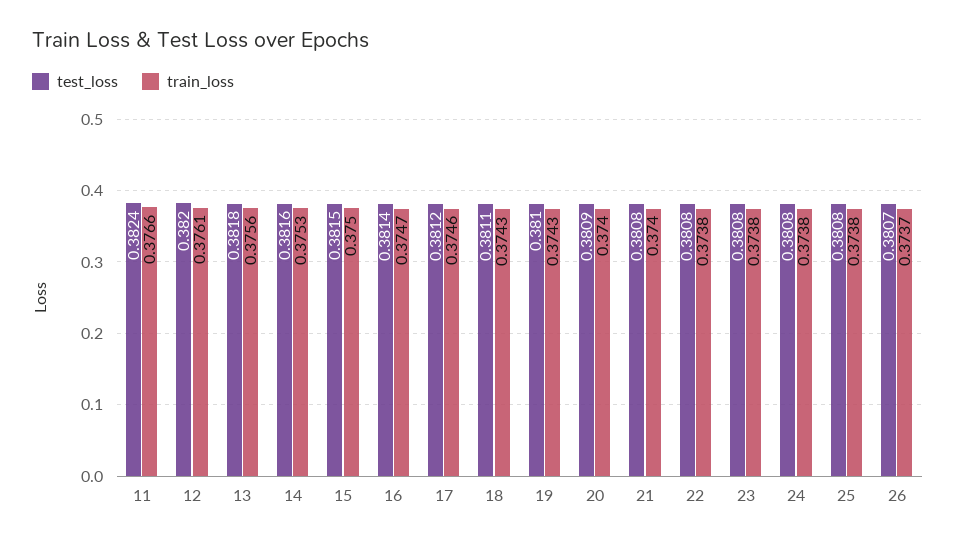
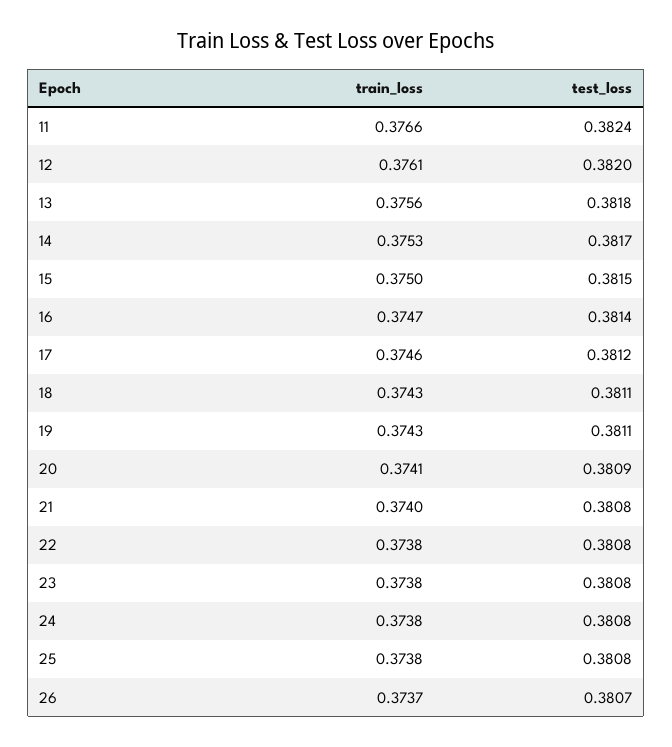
test_loss, 14: 0.3816 -> 0.3817
test_loss, 19: 0.381 -> 0.3811
train_loss, 20: 0.374 -> 0.3741

